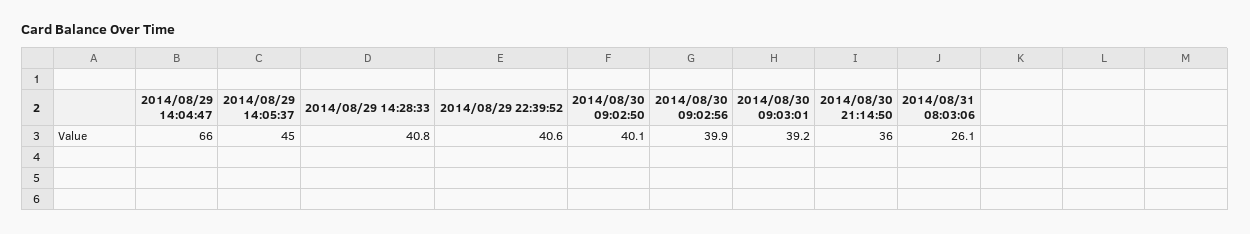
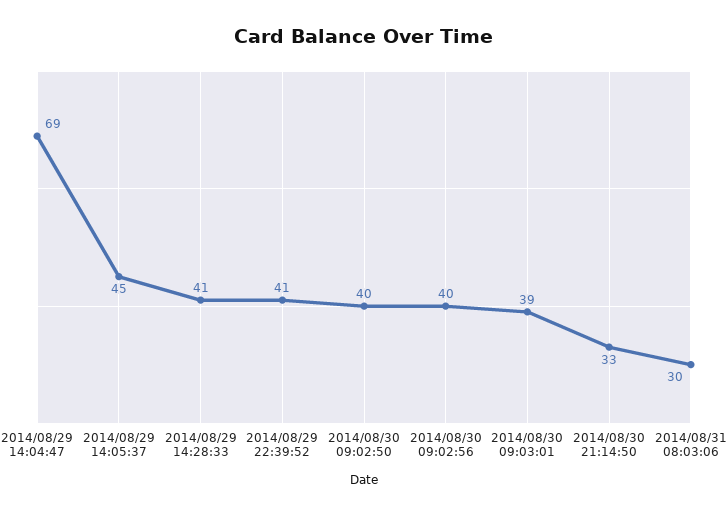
2014/08/29 14:04:47: 66 -> 69
2014/08/30 21:14:50: 36 -> 33
2014/08/31 08:03:06: 26.1 -> 30

